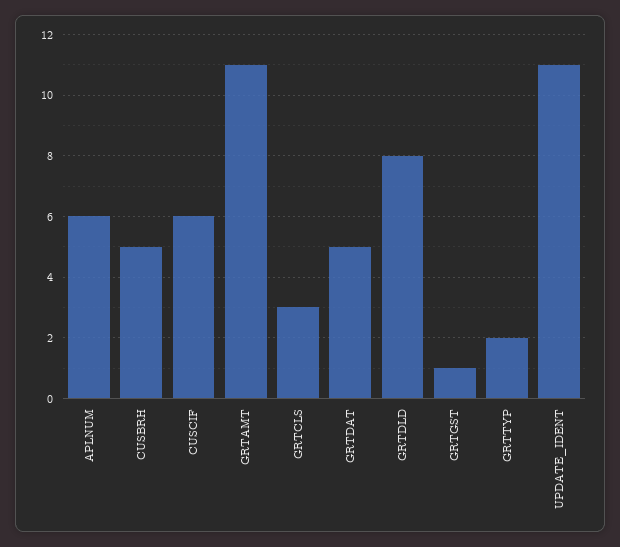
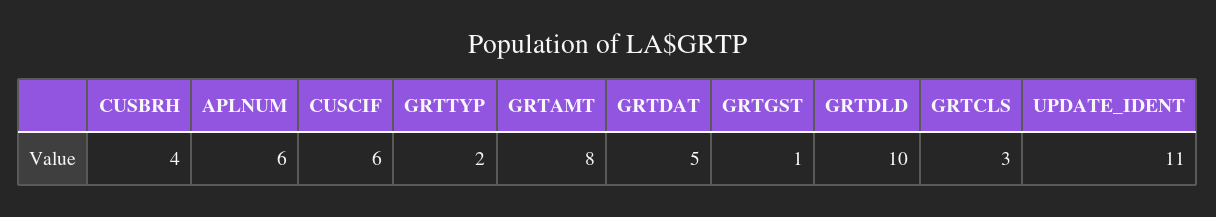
CUSBRH: 5 -> 4
GRTAMT: 11 -> 8
GRTDLD: 8 -> 10

